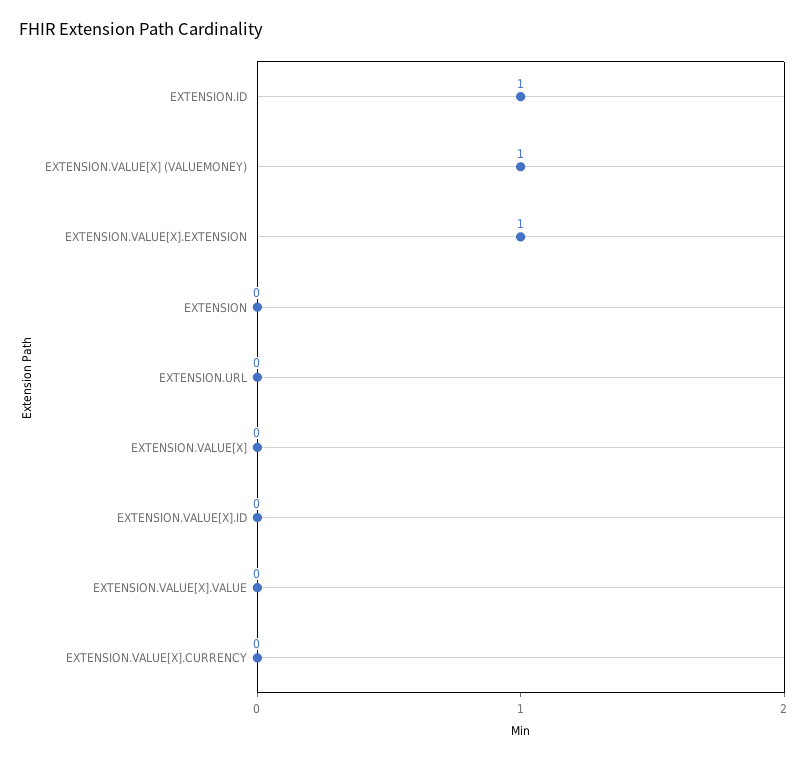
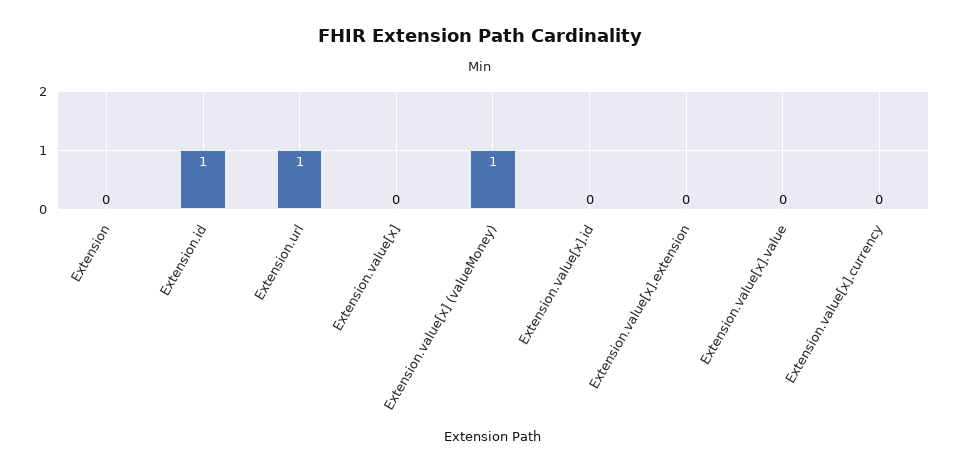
EXTENSION.VALUE[X].EXTENSION: 1 -> 0
EXTENSION.URL: 0 -> 1

